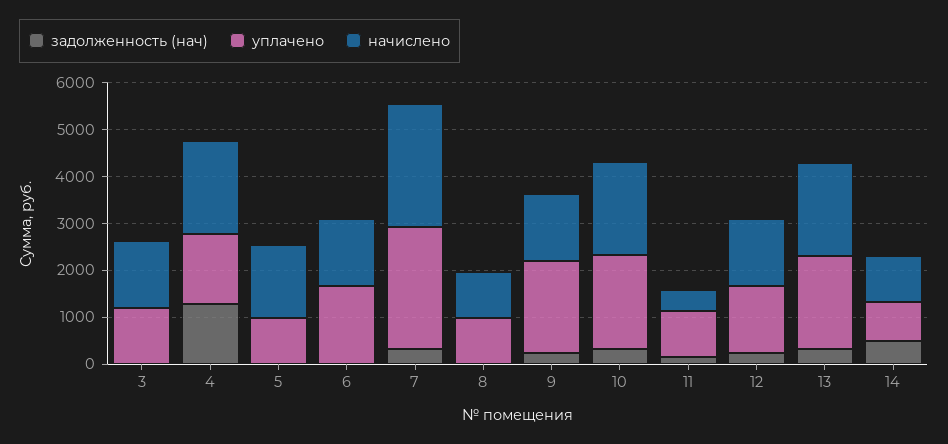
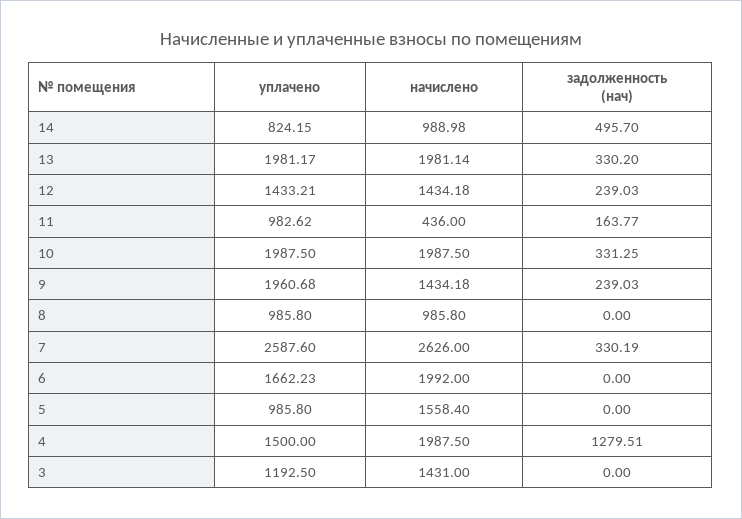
начислено, 6: 1400 -> 1992

